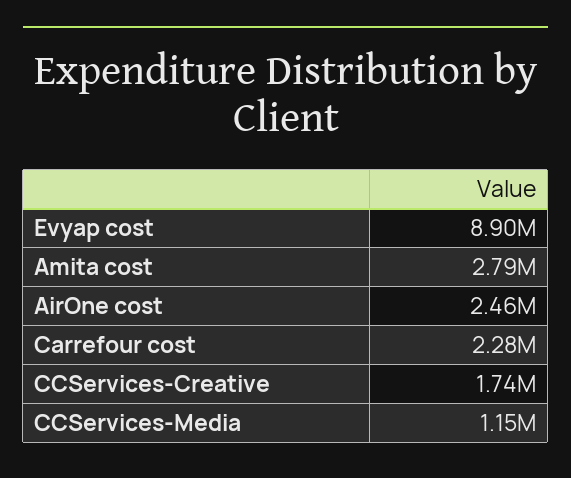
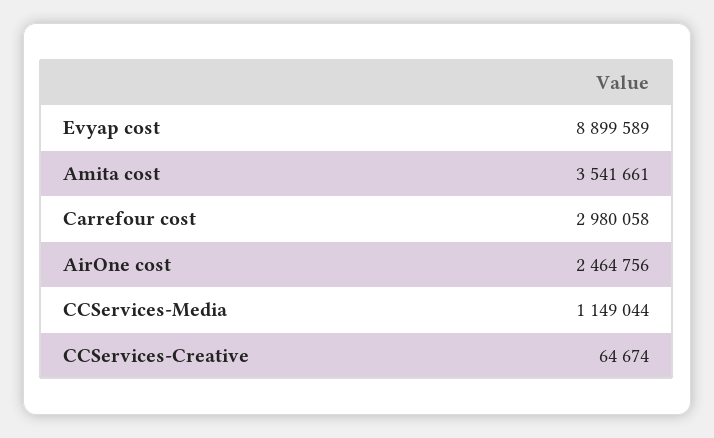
Amita cost: 2790000 -> 3541661
Carrefour cost: 2280000 -> 2980058
CCServices-Creative: 1740000 -> 64674

